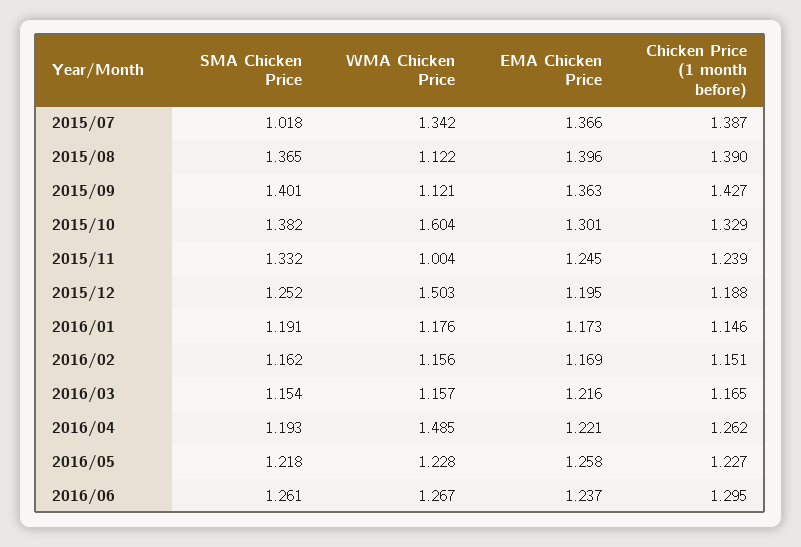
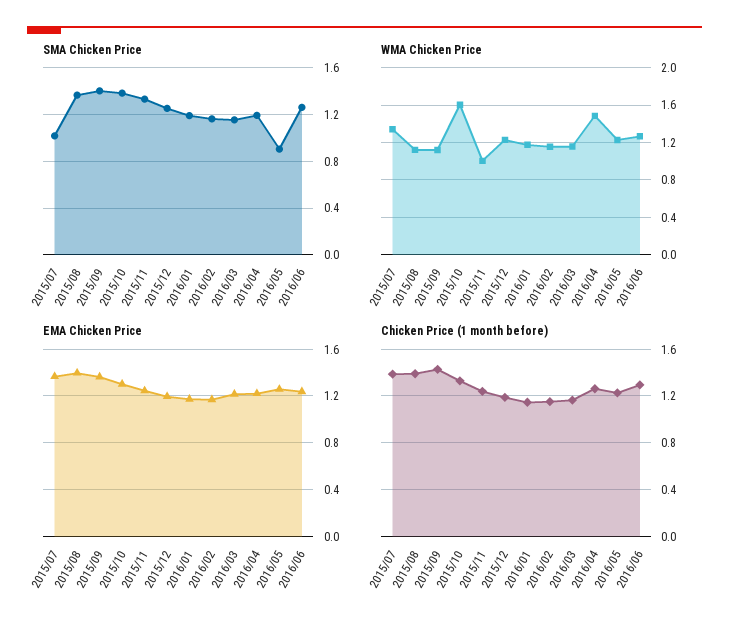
WMA Chicken Price, 2015/12: 1.503 -> 1.2
SMA Chicken Price, 2016/05: 1.218 -> 0.9

